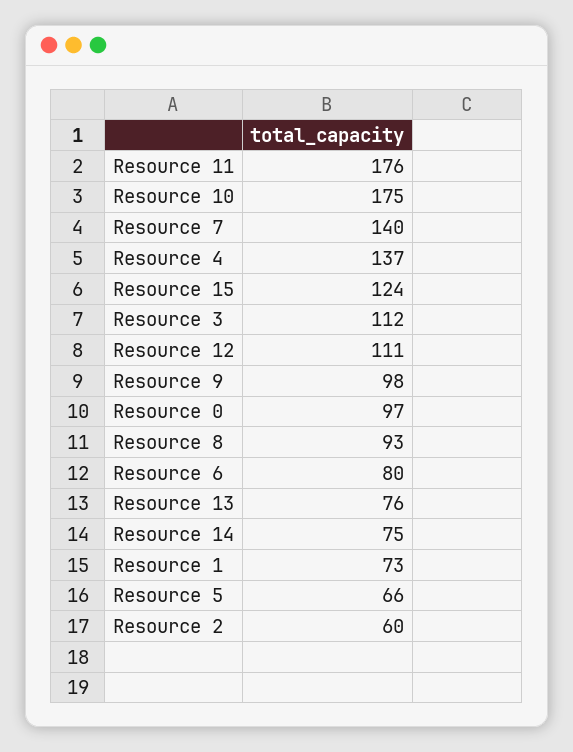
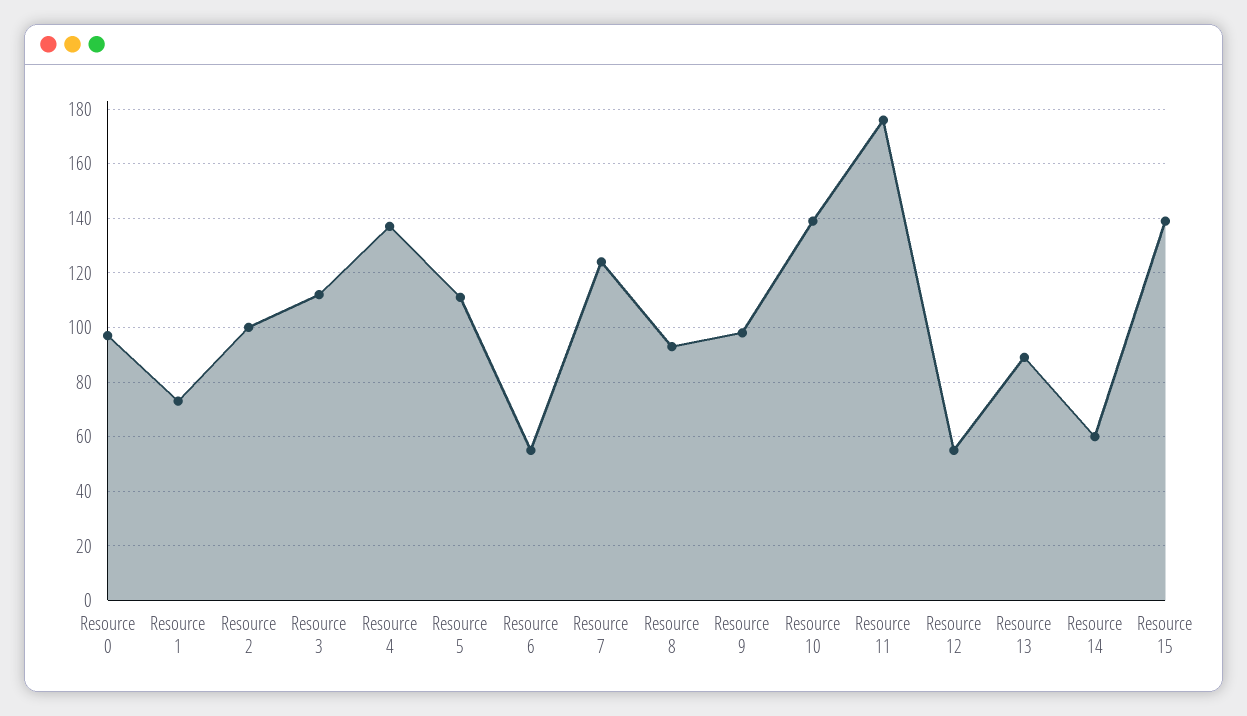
Resource 10: 175 -> 140
Resource 7: 140 -> 125
Resource 15: 124 -> 140
Resource 12: 111 -> 55
Resource 6: 80 -> 55
Resource 13: 76 -> 90
Resource 14: 75 -> 60
Resource 5: 66 -> 110
Resource 2: 60 -> 100

